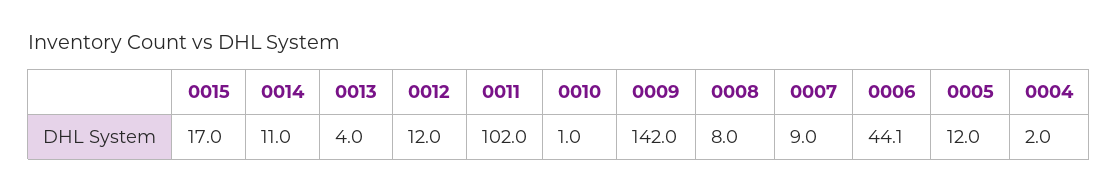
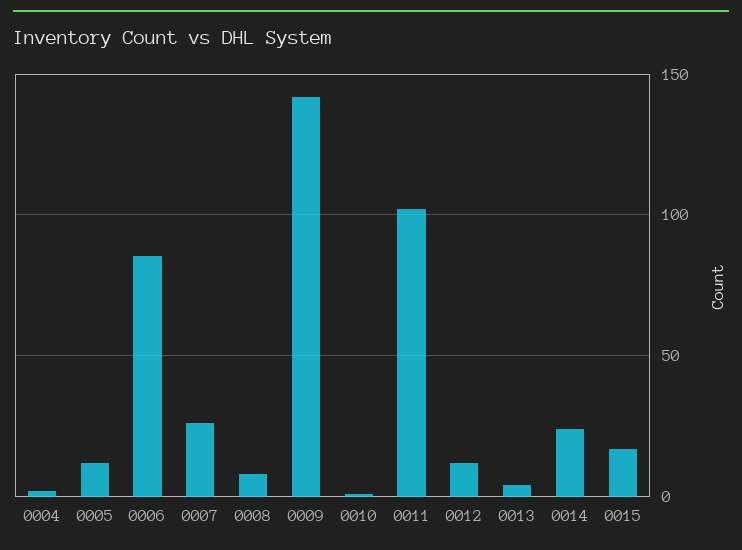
0014: 11 -> 25
0007: 9 -> 25
0006: 44.1 -> 85

